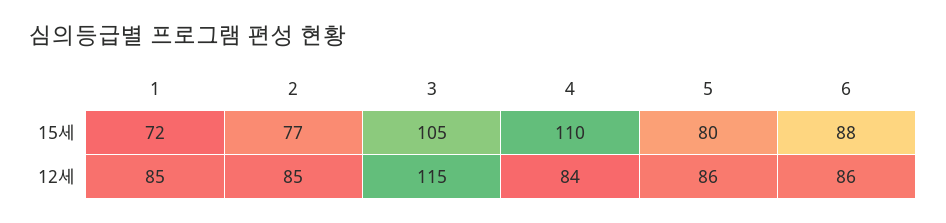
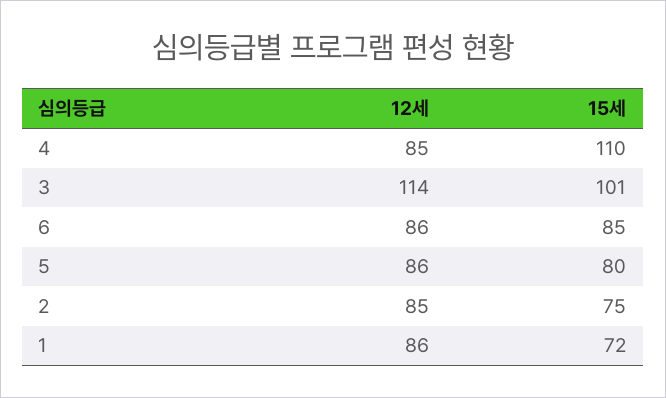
2, 15세: 77 -> 75
3, 15세: 105 -> 101
6, 15세: 88 -> 85
1, 12세: 85 -> 86
3, 12세: 115 -> 114
4, 12세: 84 -> 85

